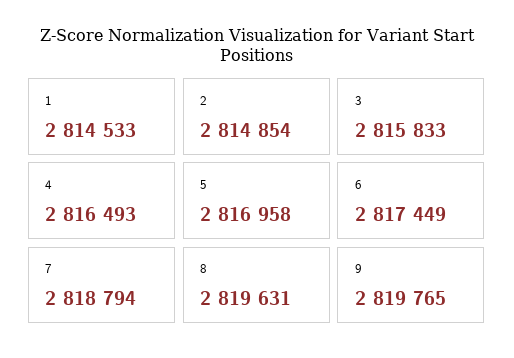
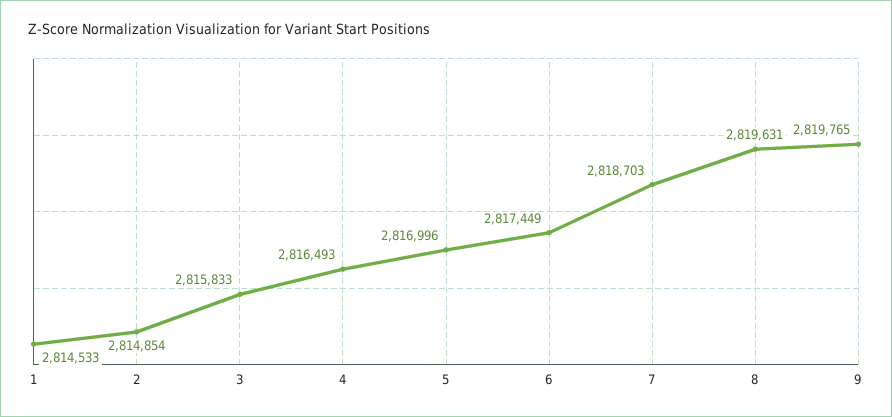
5: 2816958 -> 2816996
7: 2818794 -> 2818703

